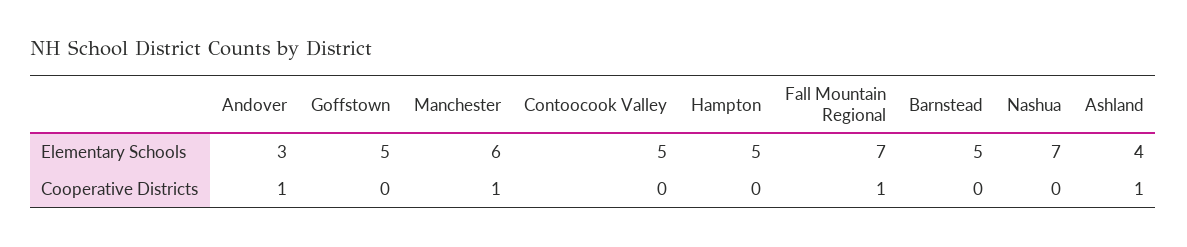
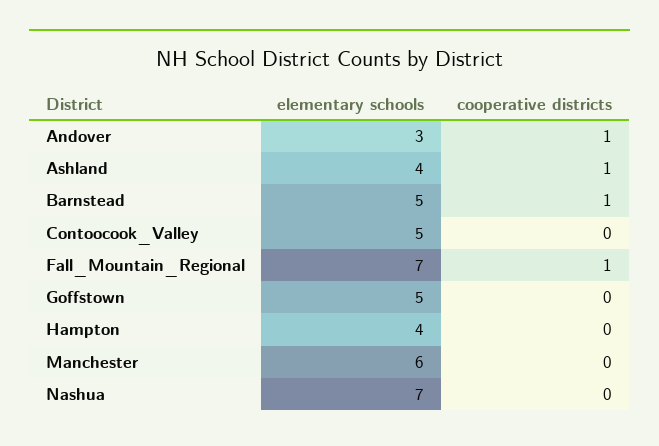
Hampton, Elementary Schools: 5 -> 4
Manchester, Cooperative Districts: 1 -> 0
Barnstead, Cooperative Districts: 0 -> 1

